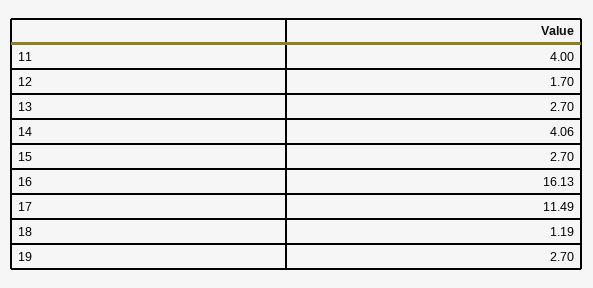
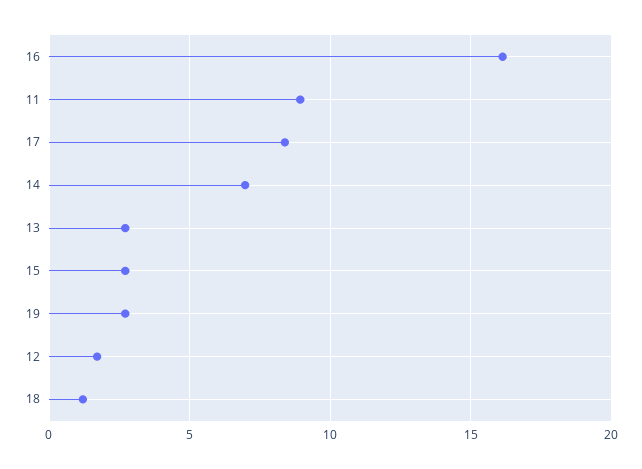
11: 4 -> 9
14: 4.06 -> 7
17: 11.49 -> 8.5

